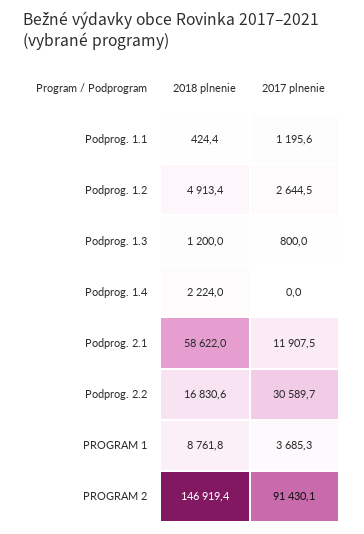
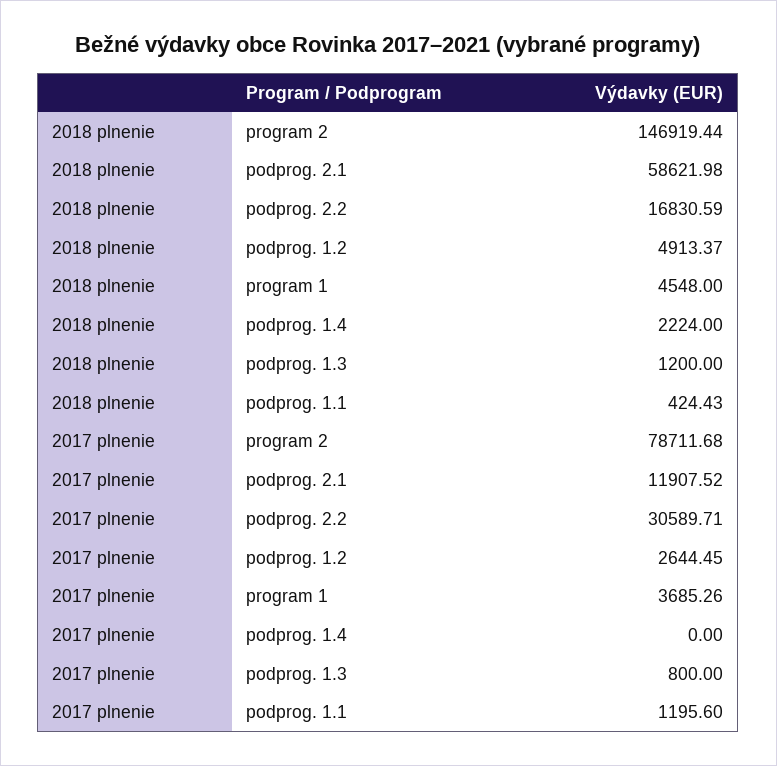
2018 plnenie, PROGRAM 1: 8761.8 -> 4548
2017 plnenie, PROGRAM 2: 91430.1 -> 78711.68

